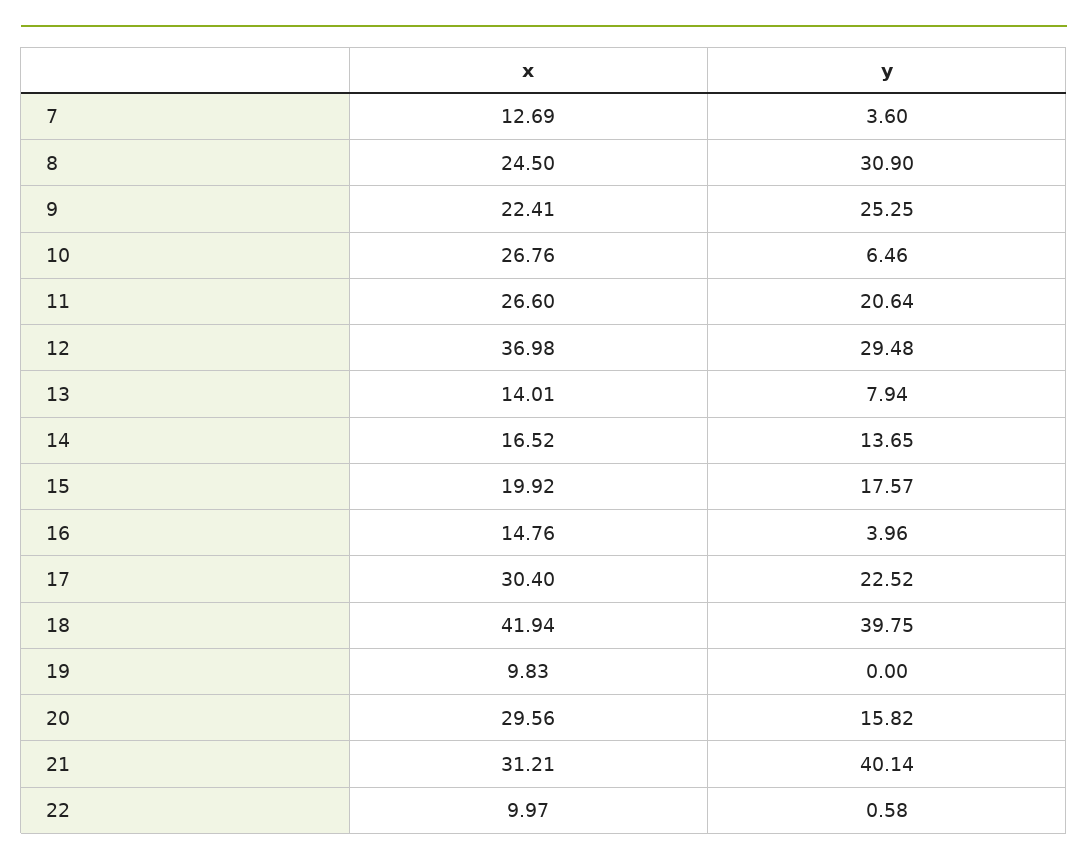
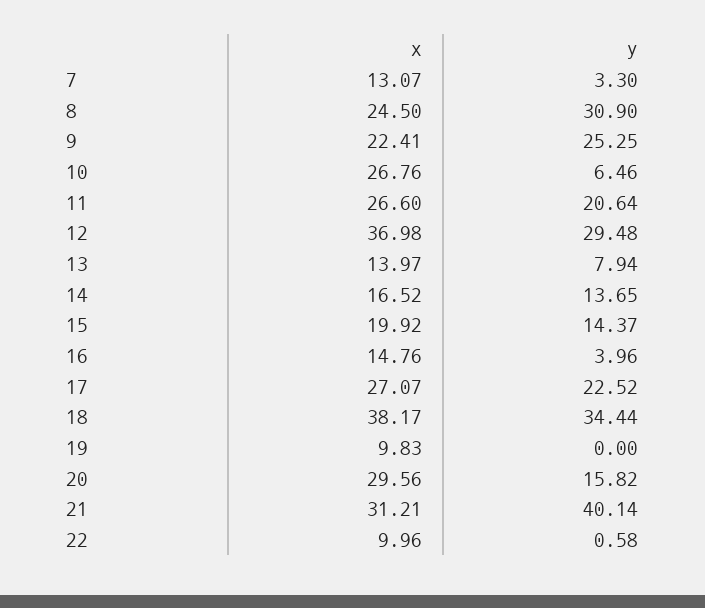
x, 7: 12.69 -> 13.07
y, 7: 3.6 -> 3.3
x, 13: 14.01 -> 13.97
y, 15: 17.57 -> 14.37
x, 17: 30.4 -> 27.07
x, 18: 41.94 -> 38.17
y, 18: 39.75 -> 34.44
x, 22: 9.97 -> 9.96

